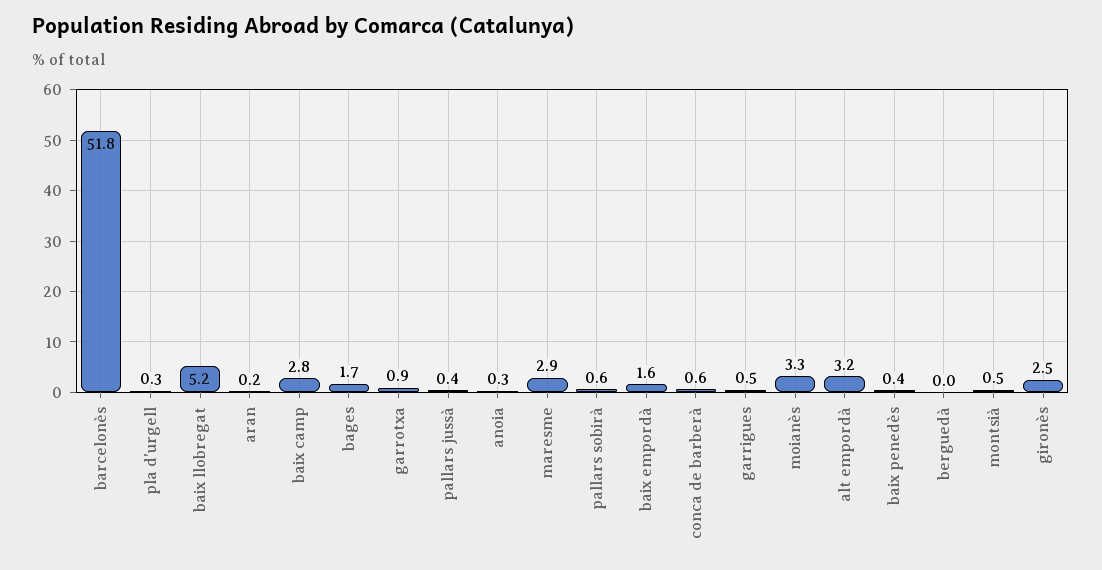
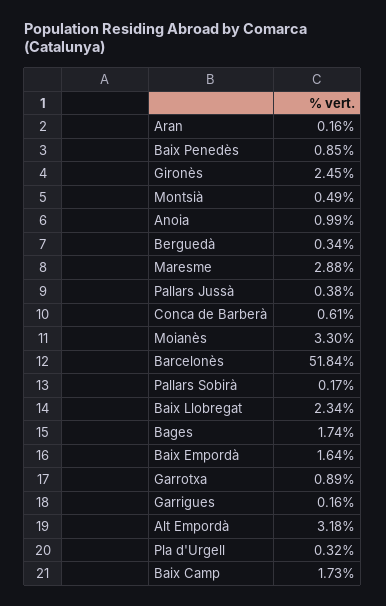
baix llobregat: 5.2 -> 2.34
baix camp: 2.8 -> 1.73
anoia: 0.3 -> 0.99
pallars sobirà: 0.6 -> 0.17
garrigues: 0.5 -> 0.16
baix penedès: 0.4 -> 0.85
berguedà: 0 -> 0.34

